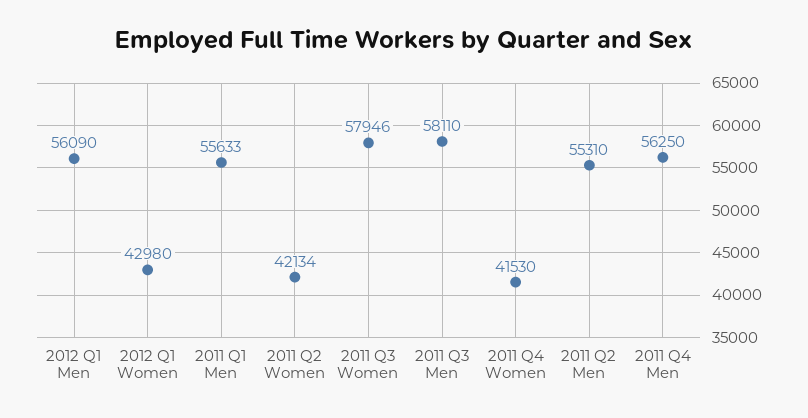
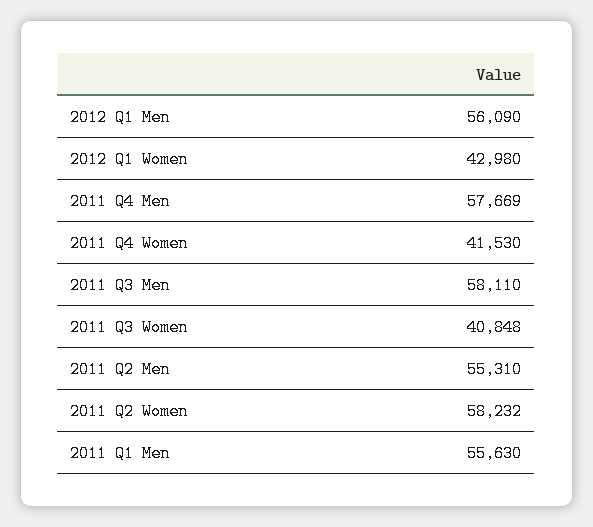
2011 Q1 Men: 55633 -> 55630
2011 Q2 Women: 42134 -> 58232
2011 Q3 Women: 57946 -> 40848
2011 Q4 Men: 56250 -> 57669

